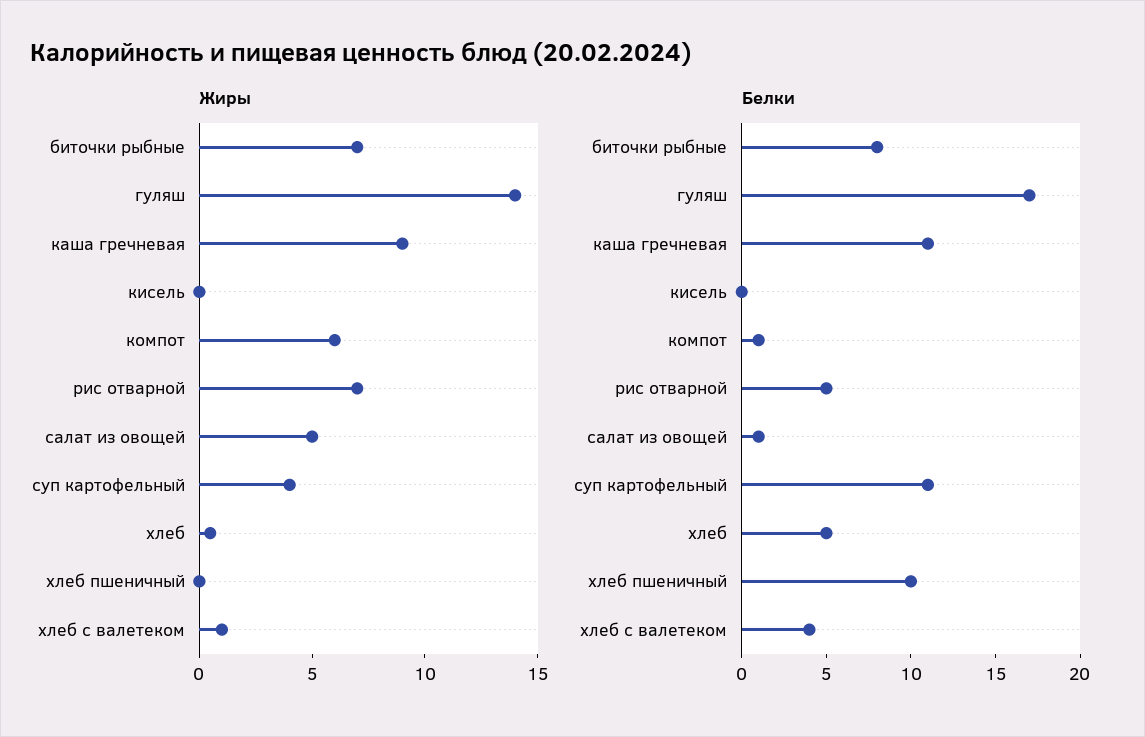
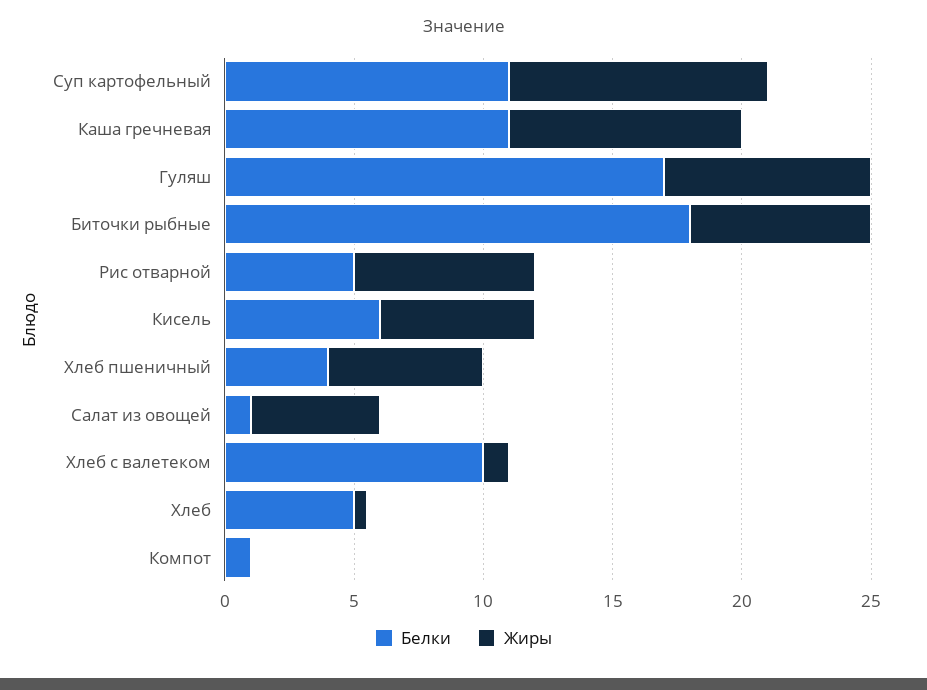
Жиры, гуляш: 14 -> 8
Жиры, кисель: 0 -> 6
Жиры, компот: 6 -> 0
Жиры, суп картофельный: 4 -> 10
Жиры, хлеб пшеничный: 0 -> 6
Белки, биточки рыбные: 8 -> 18
Белки, кисель: 0 -> 6
Белки, хлеб пшеничный: 10 -> 4
Белки, хлеб с валетеком: 4 -> 10

